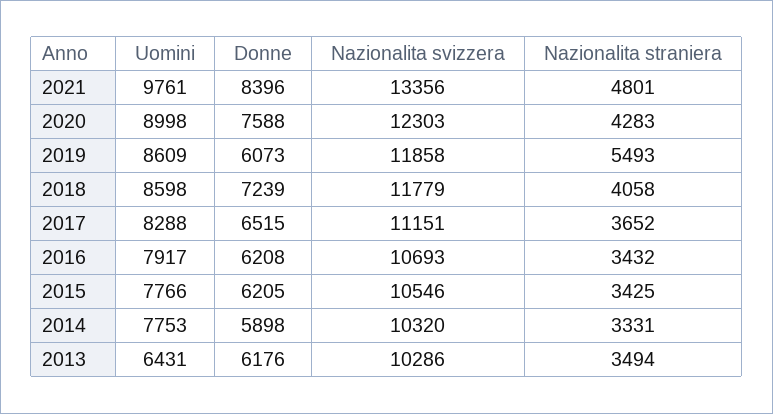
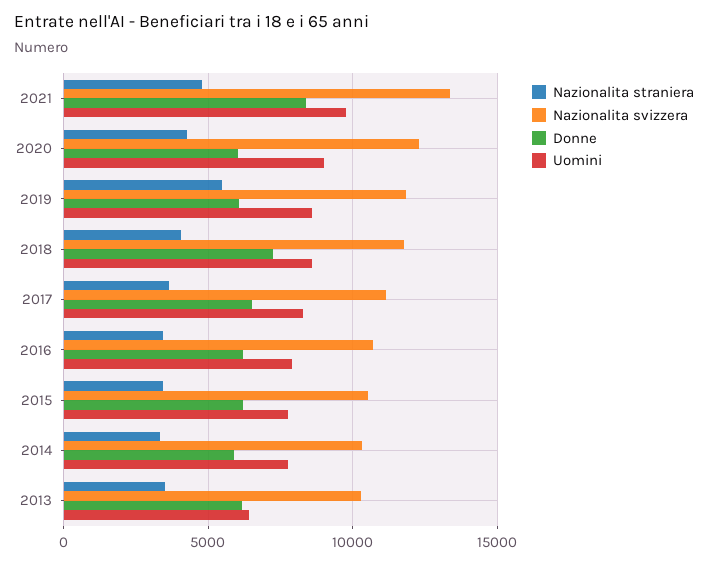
Donne, 2020: 7588 -> 6000

